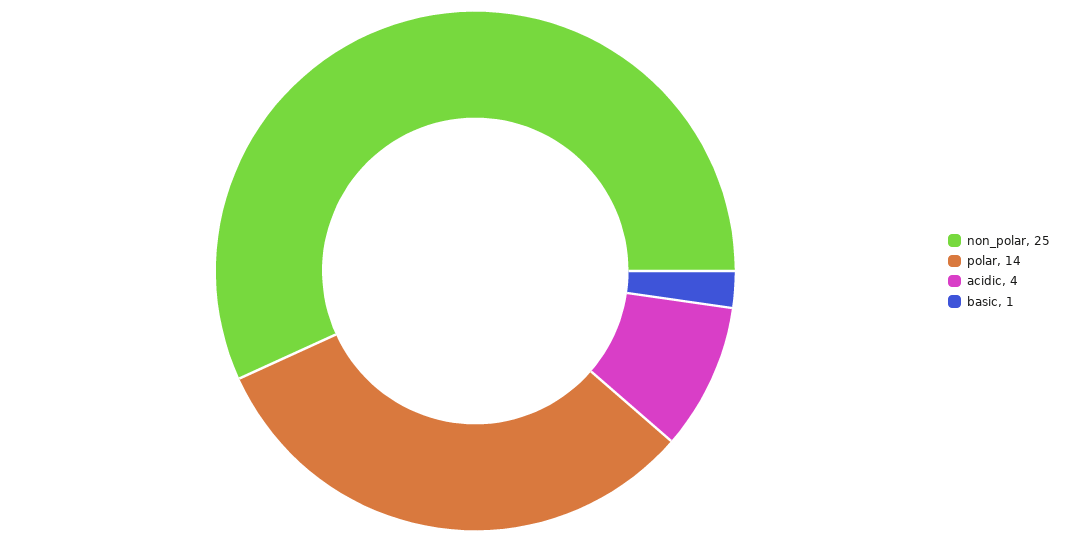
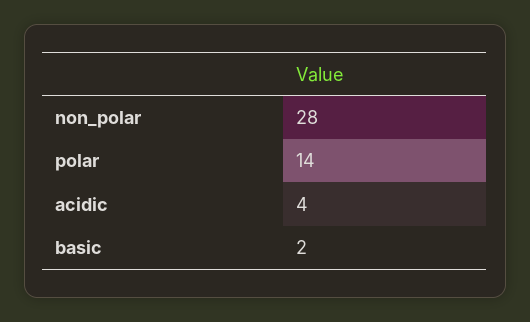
non_polar: 25 -> 28
basic: 1 -> 2

